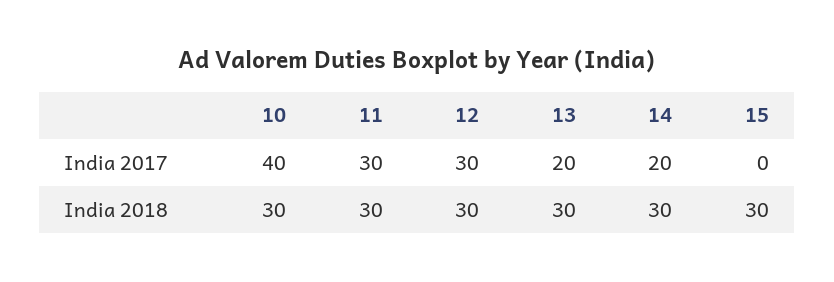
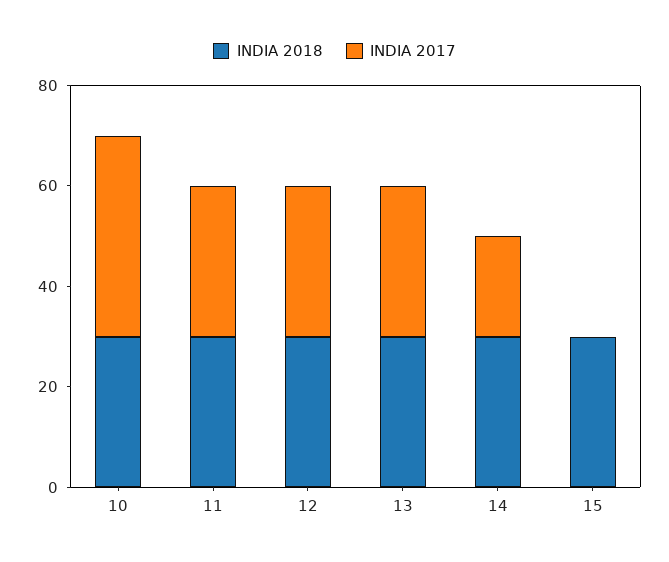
India 2017, 13: 20 -> 30

